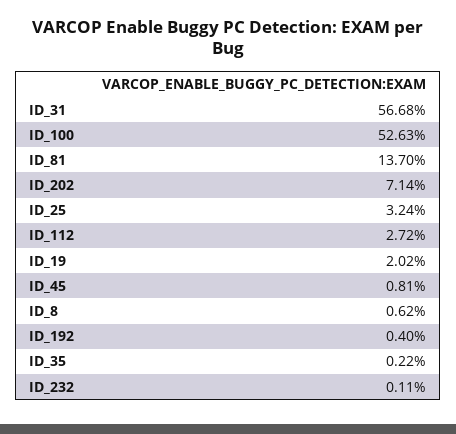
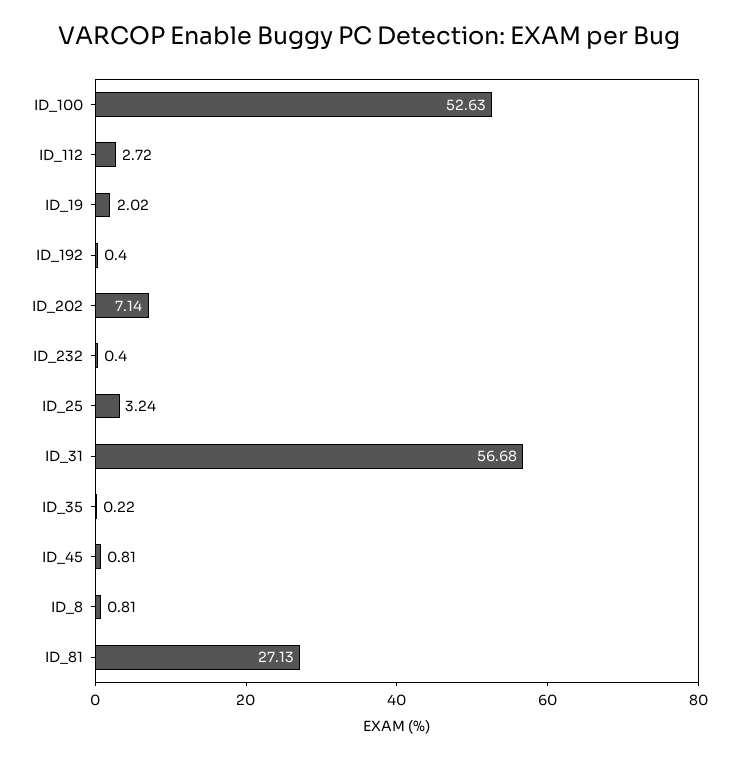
ID_81: 13.7 -> 27.13
ID_8: 0.62 -> 0.81
ID_232: 0.11 -> 0.4

